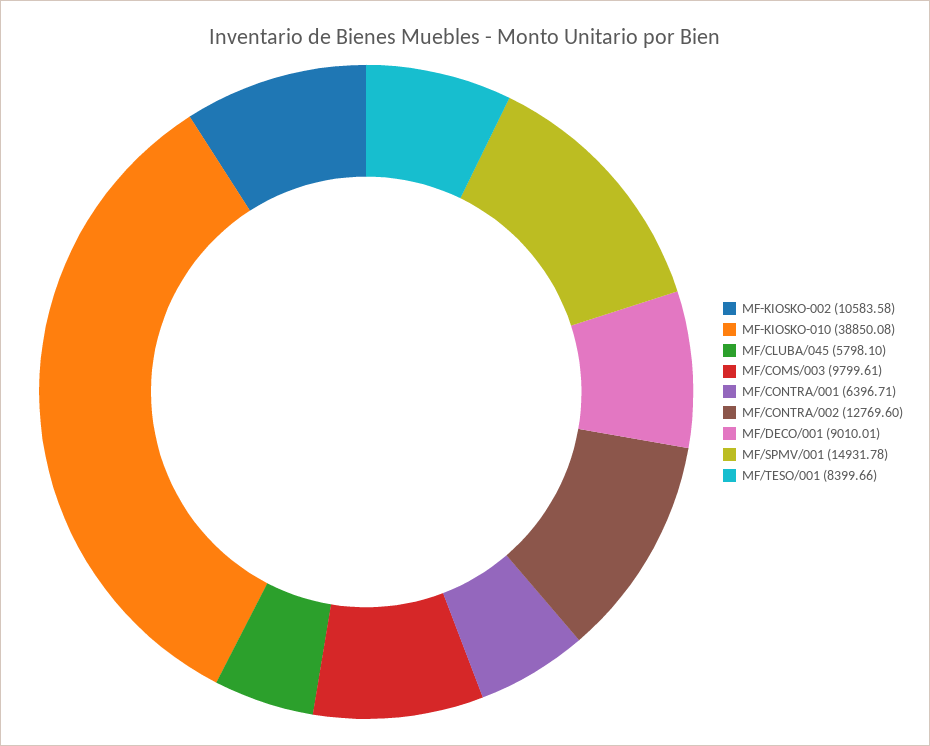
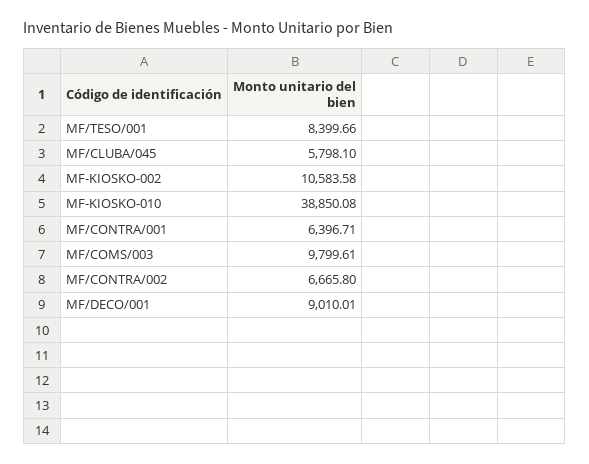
MF/CONTRA/002: 12769.6 -> 6665.8
MF/SPMV/001: 14931.78 -> none

